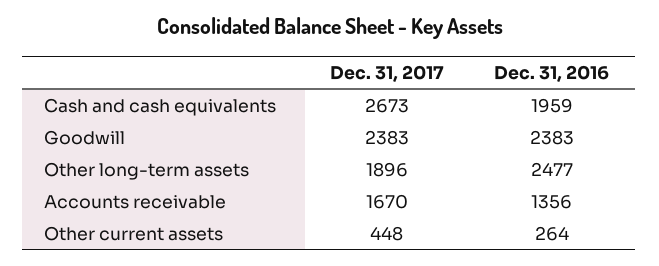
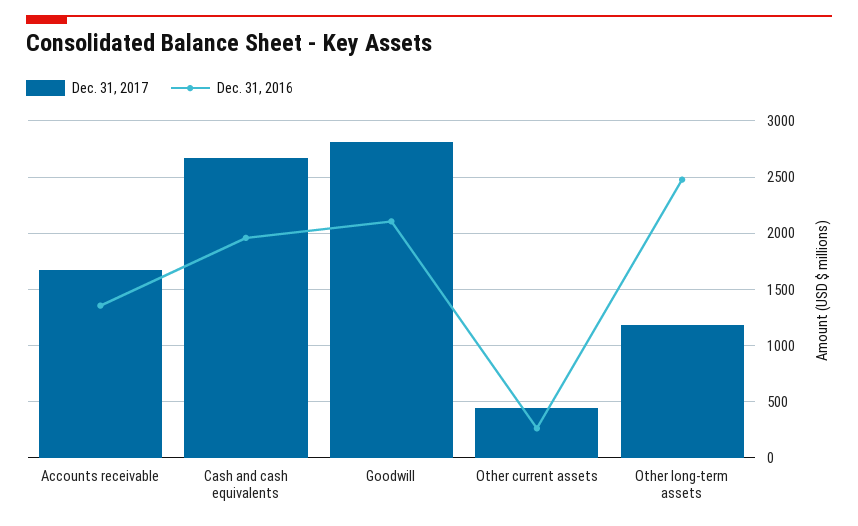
Dec. 31, 2017, Goodwill: 2383 -> 2800
Dec. 31, 2016, Goodwill: 2383 -> 2100
Dec. 31, 2017, Other long-term assets: 1896 -> 1200

